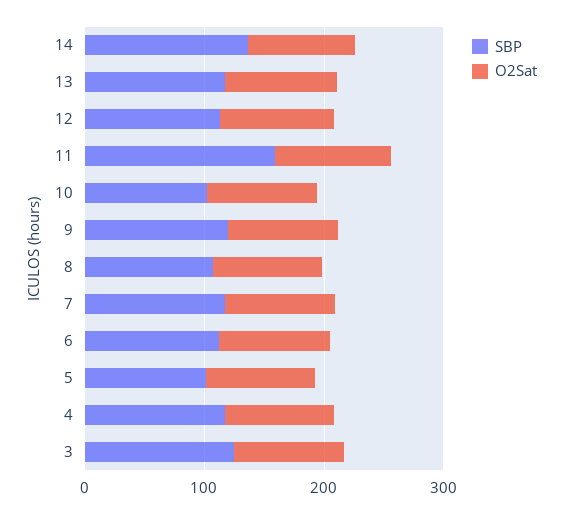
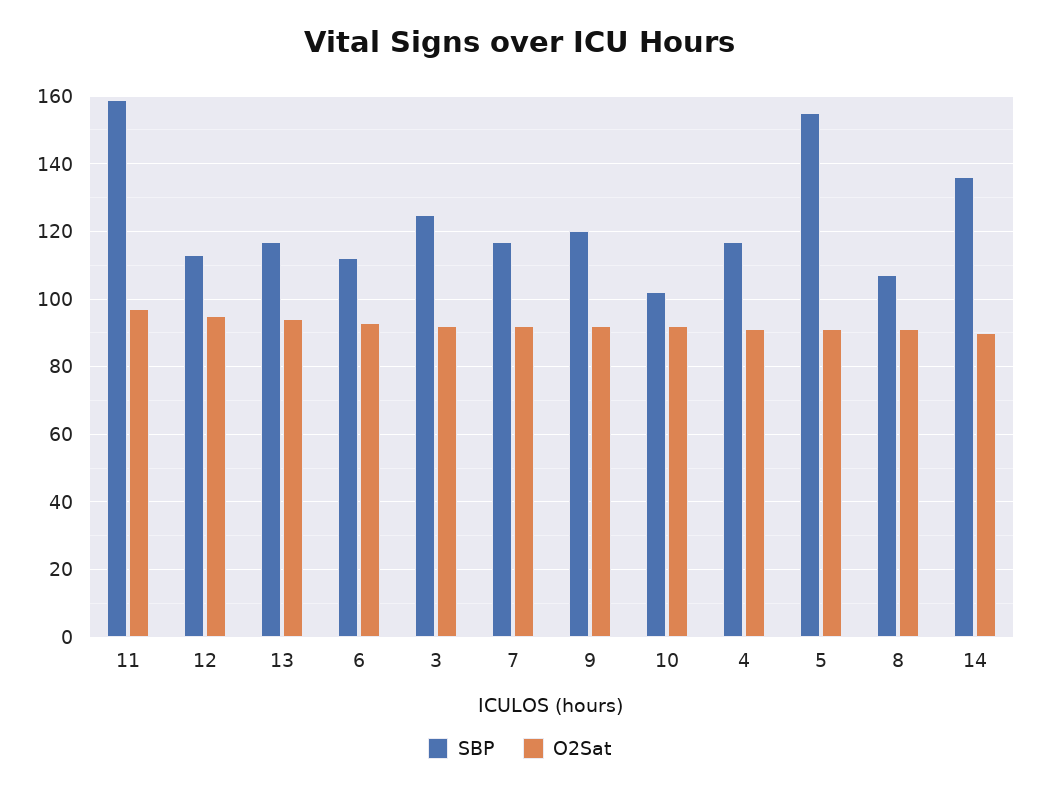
SBP, 5: 100 -> 155

